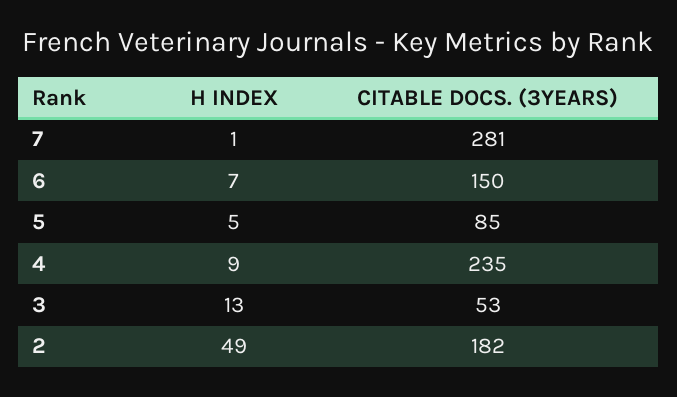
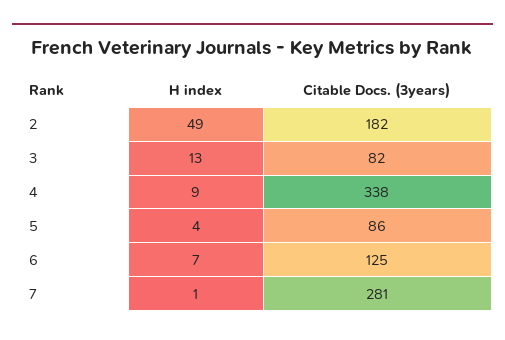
CITABLE DOCS. (3YEARS), 6: 150 -> 125
H INDEX, 5: 5 -> 4
CITABLE DOCS. (3YEARS), 5: 85 -> 86
CITABLE DOCS. (3YEARS), 4: 235 -> 338
CITABLE DOCS. (3YEARS), 3: 53 -> 82

